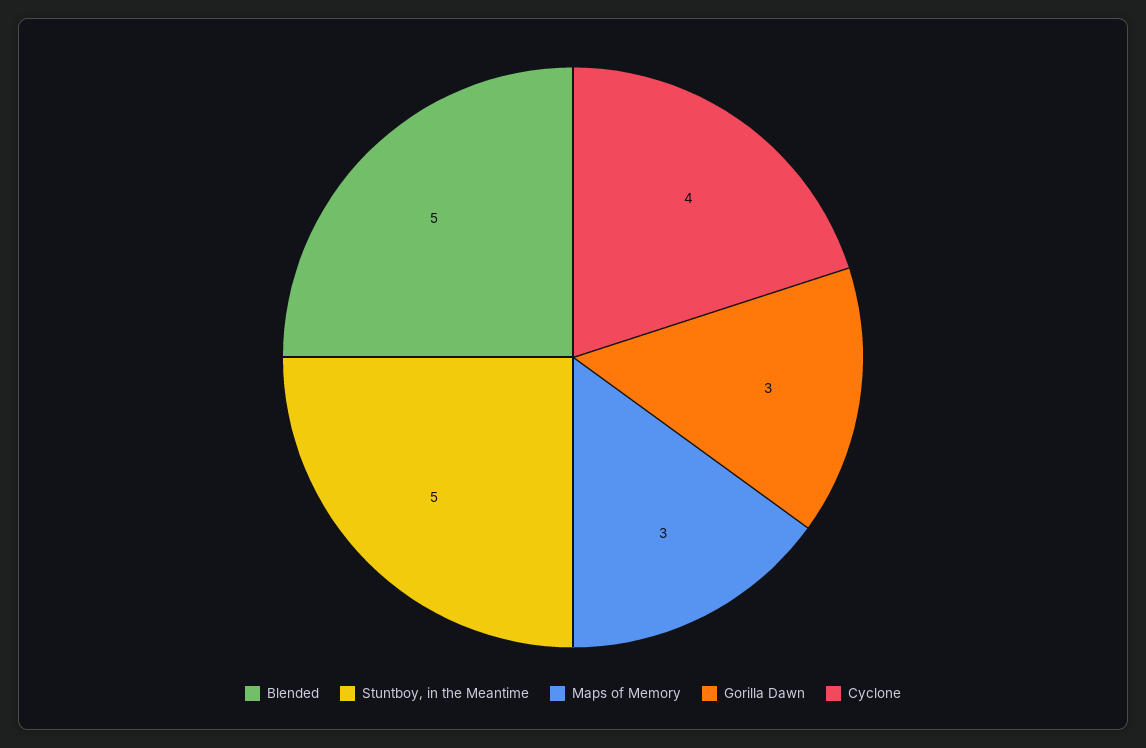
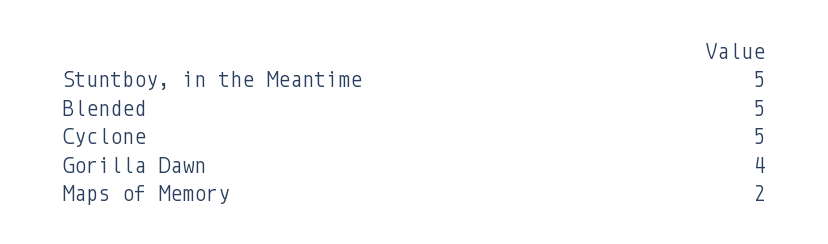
Maps of Memory: 3 -> 2
Gorilla Dawn: 3 -> 4
Cyclone: 4 -> 5

